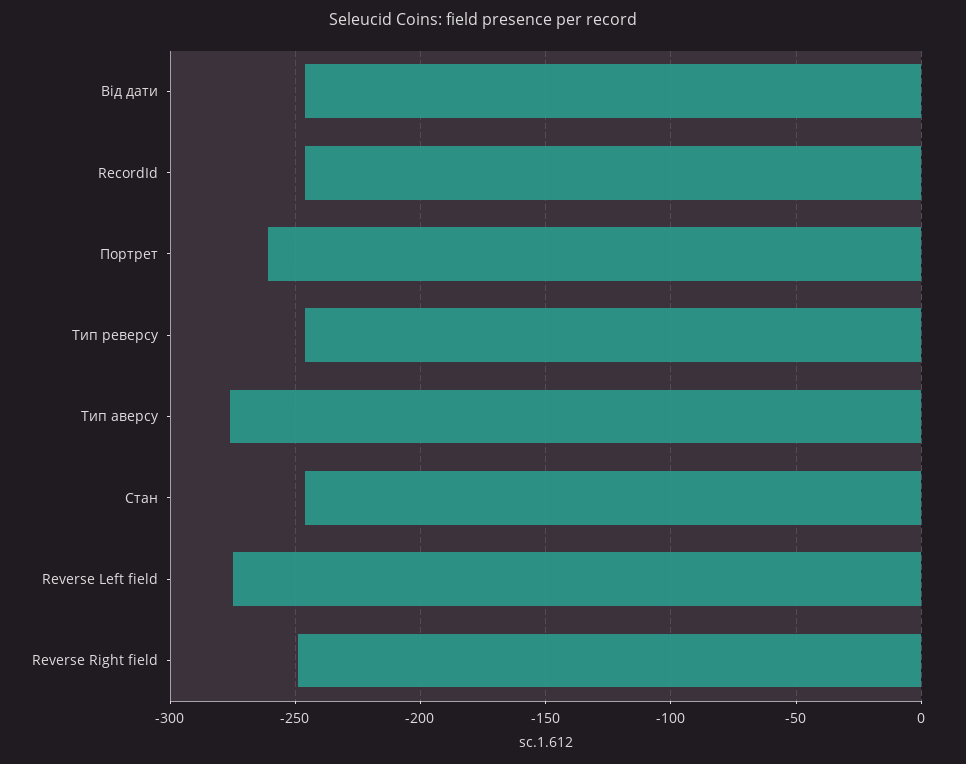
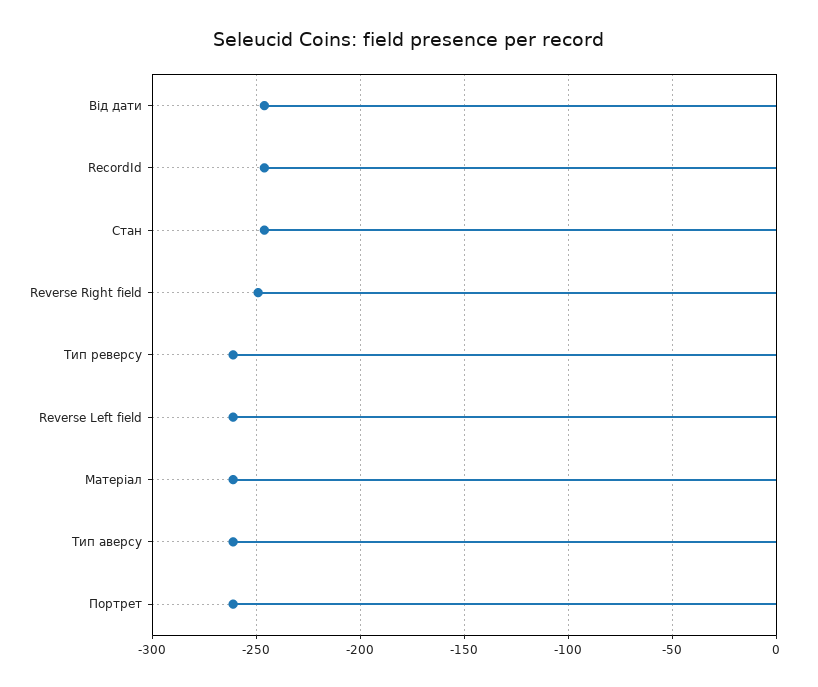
Тип реверсу: -245 -> -260
Тип аверсу: -275 -> -260
Reverse Left field: -275 -> -260
Матеріал: none -> -260

